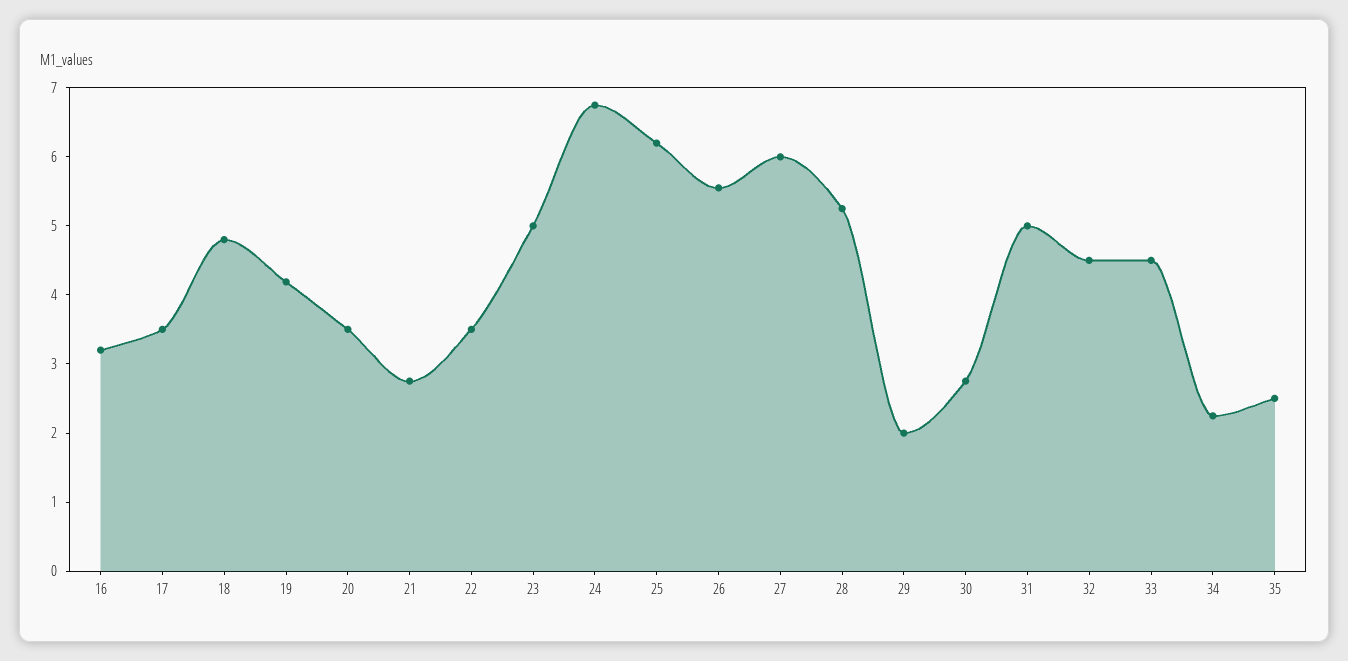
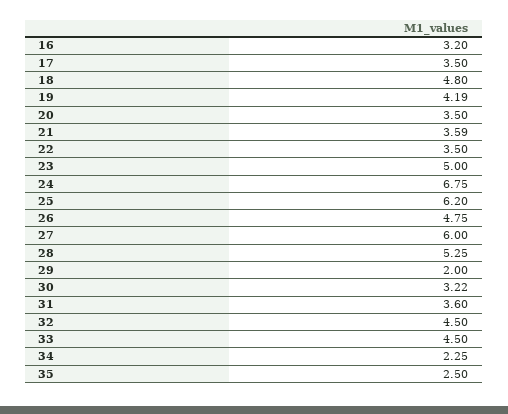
21: 2.8 -> 3.59
26: 5.6 -> 4.75
30: 2.8 -> 3.22
31: 5 -> 3.6

